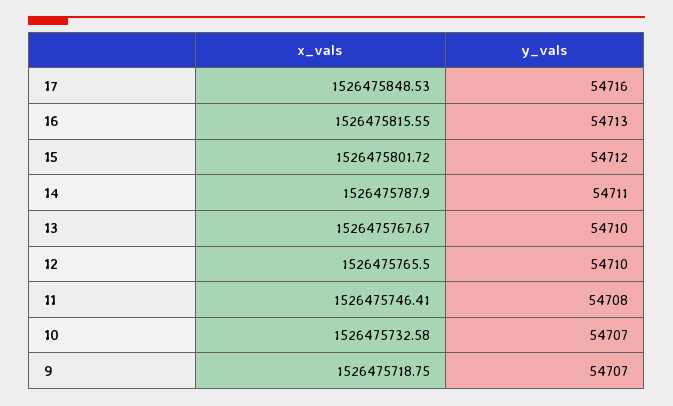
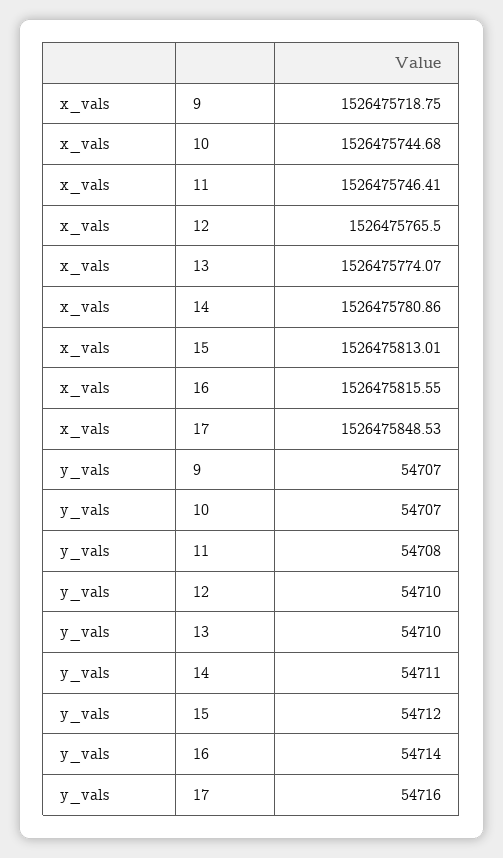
y_vals, 16: 54713 -> 54714
x_vals, 15: 1526475801.72 -> 1526475813.01
x_vals, 14: 1526475787.9 -> 1526475780.86
x_vals, 13: 1526475767.67 -> 1526475774.07
x_vals, 10: 1526475732.58 -> 1526475744.68

